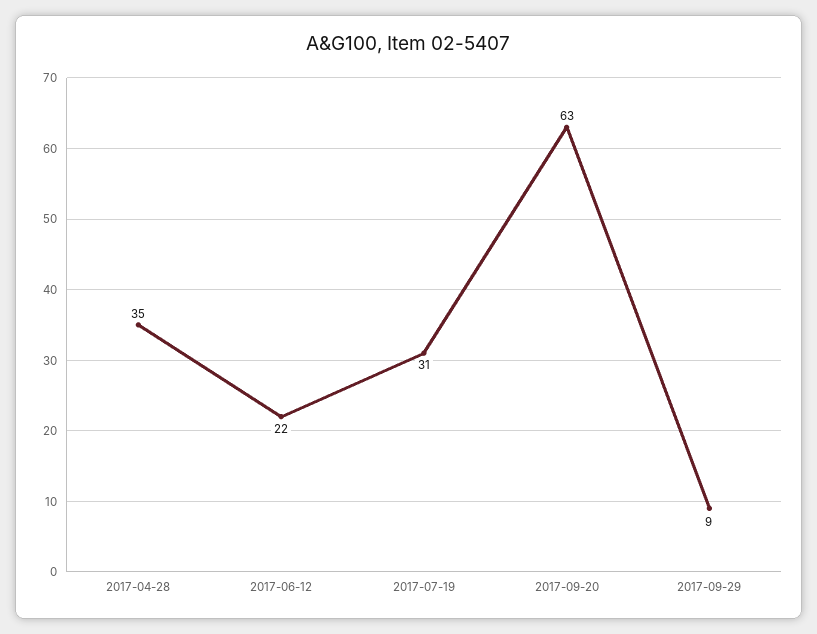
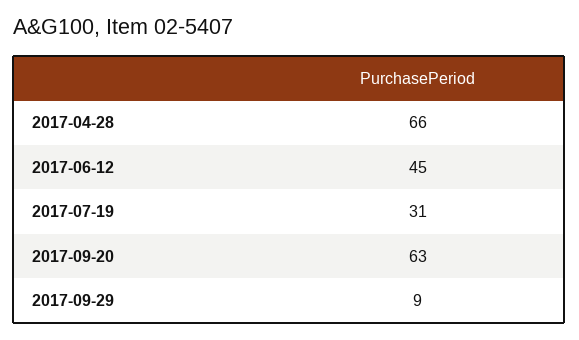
2017-04-28: 35 -> 66
2017-06-12: 22 -> 45

